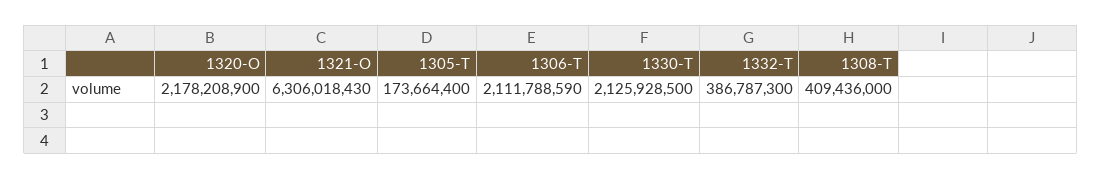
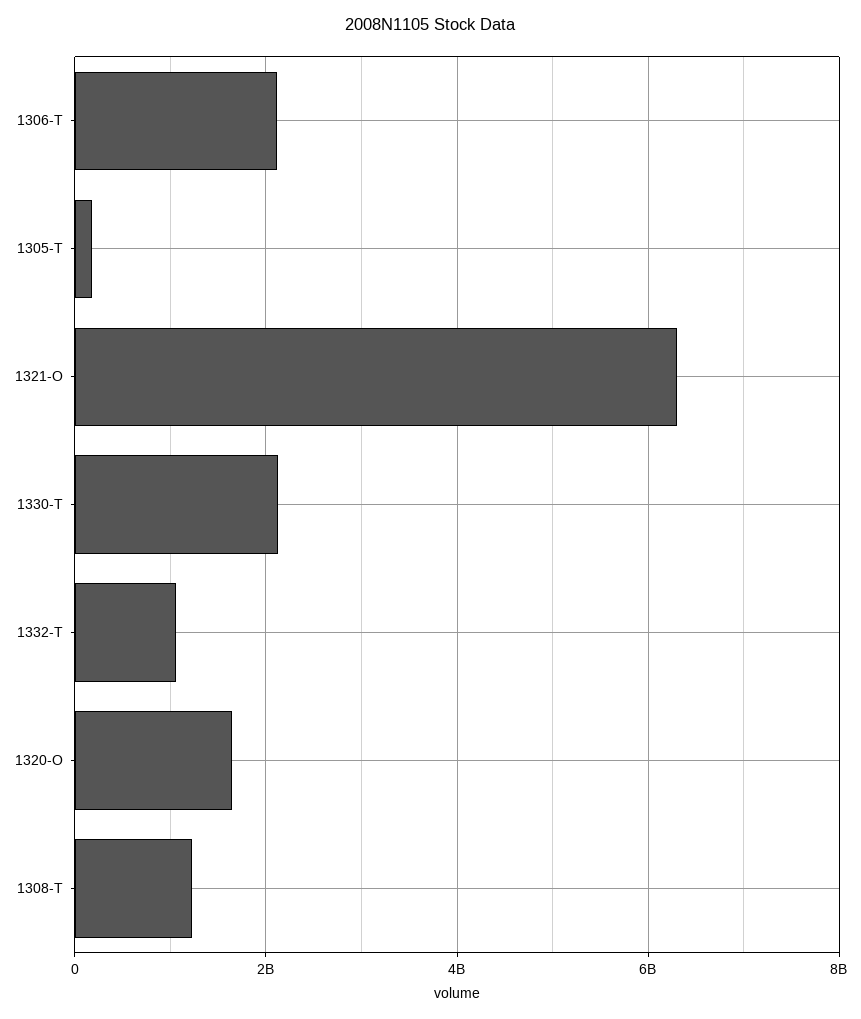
1320-O: 2178208900 -> 1600000000
1332-T: 386787300 -> 1000000000
1308-T: 409436000 -> 1200000000

